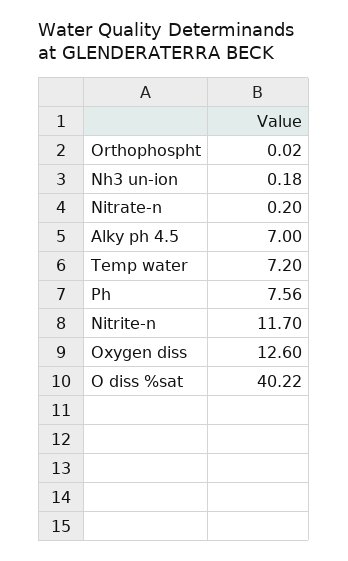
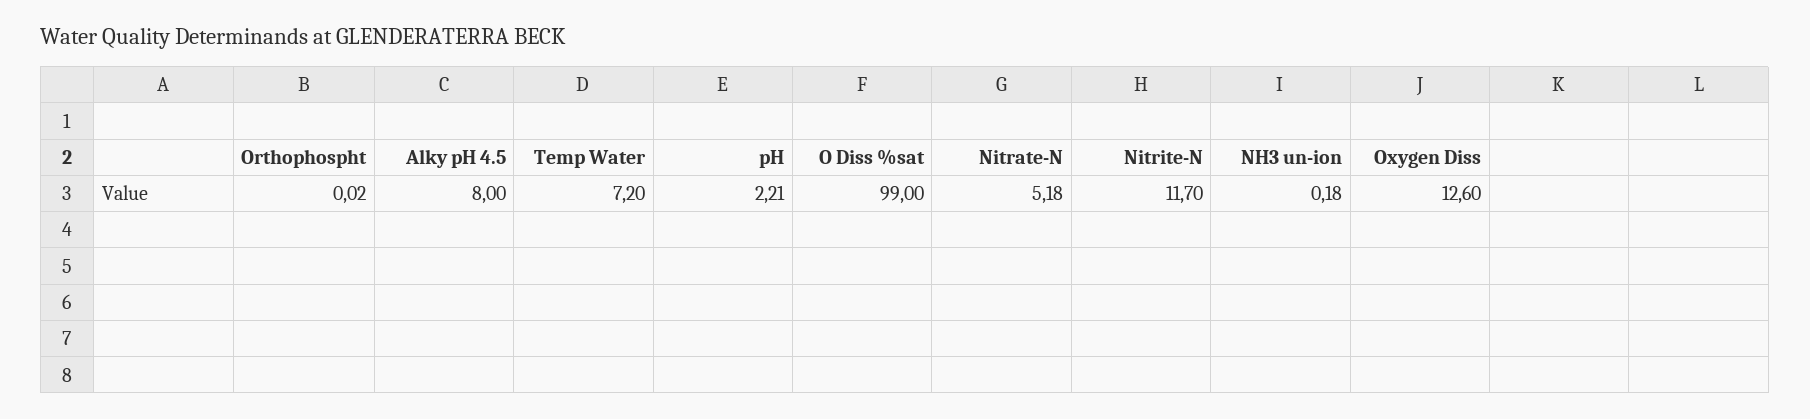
Nitrate-n: 0.2 -> 5.18
Alky ph 4.5: 7 -> 8
Ph: 7.56 -> 2.21
O diss %sat: 40.22 -> 99

